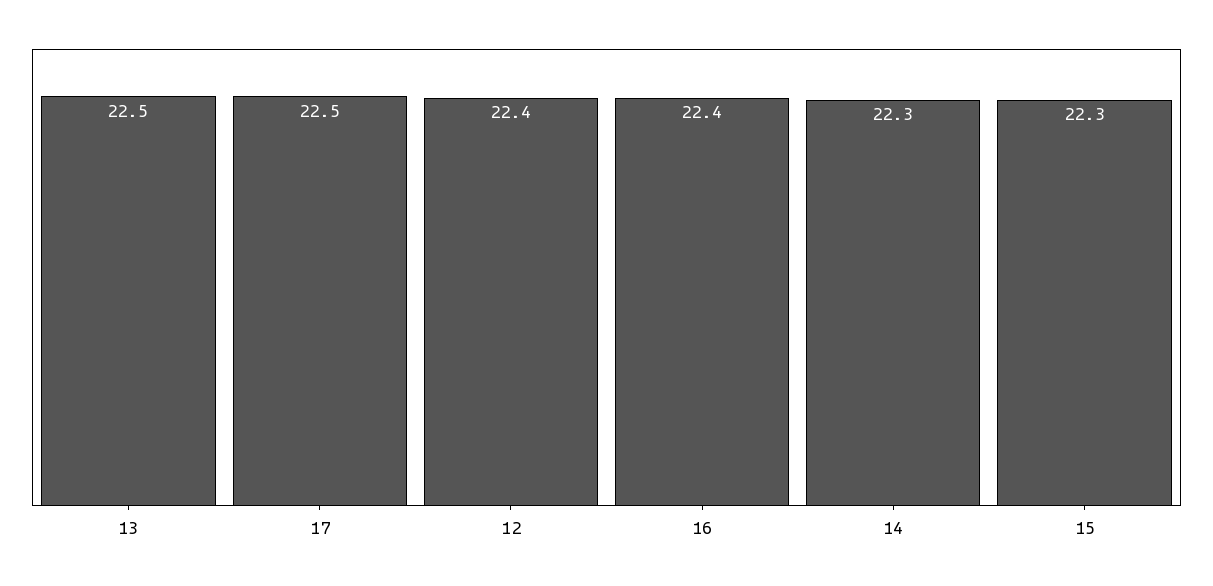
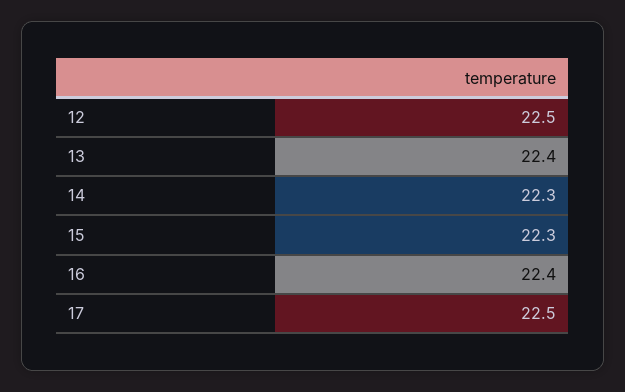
13: 22.5 -> 22.4
12: 22.4 -> 22.5

